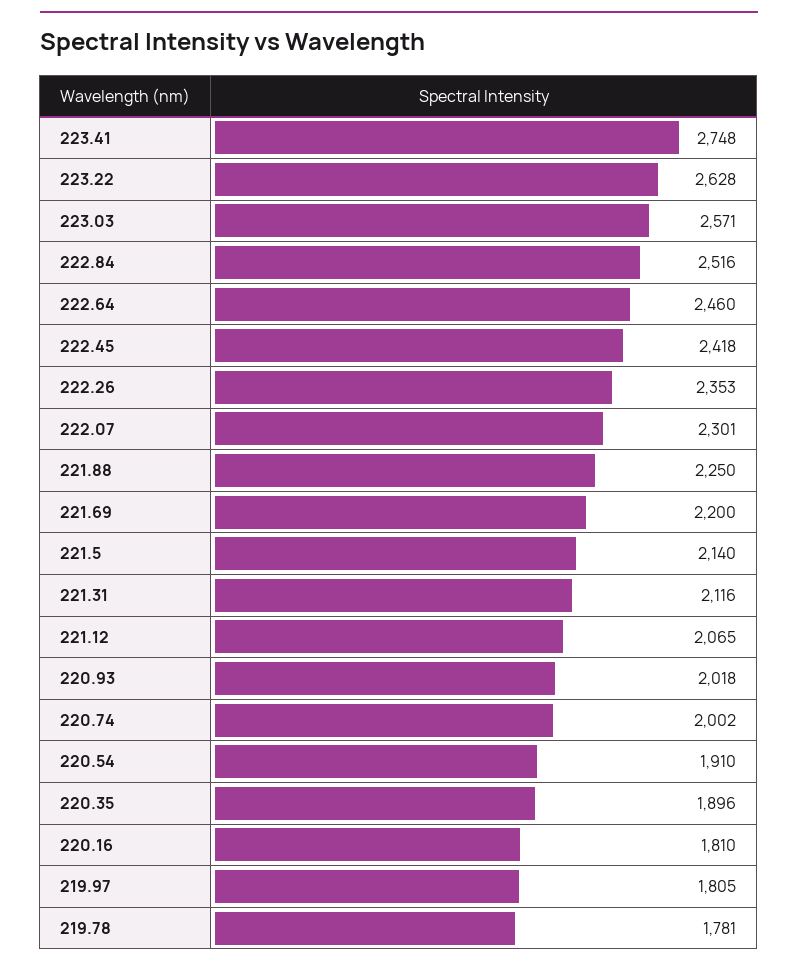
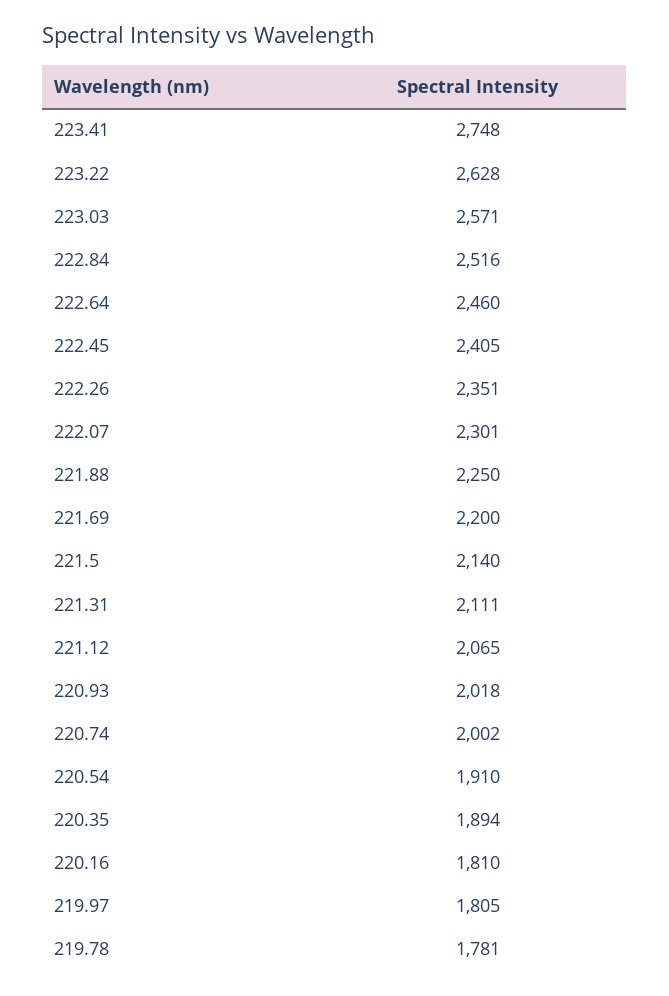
222.45: 2418 -> 2405
222.26: 2353 -> 2351
221.31: 2116 -> 2111
220.35: 1896 -> 1894

